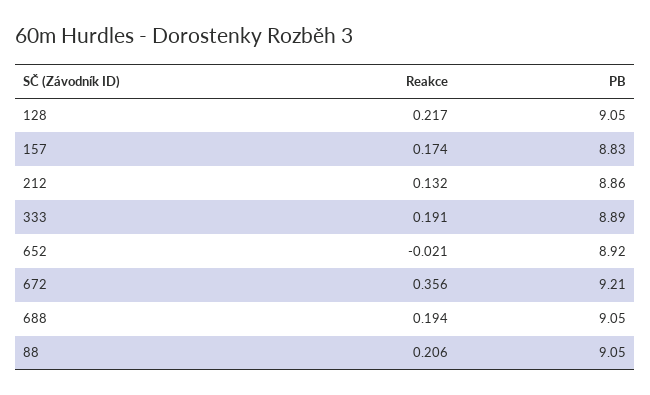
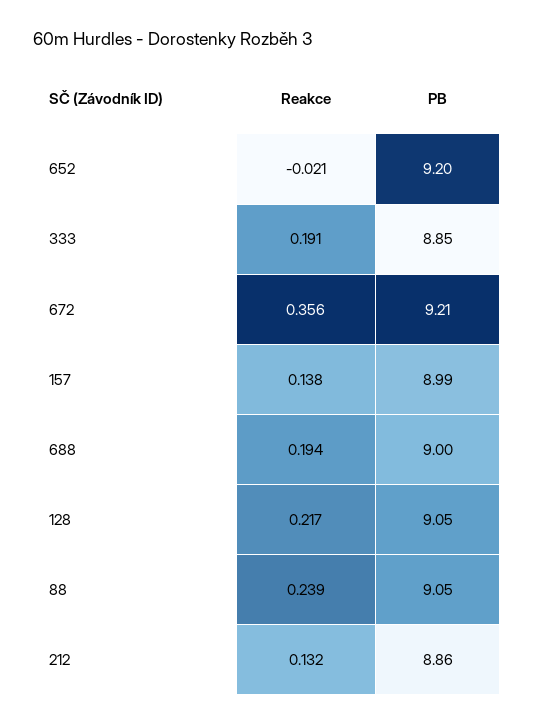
Reakce, 157: 0.174 -> 0.138
PB, 157: 8.83 -> 8.99
PB, 333: 8.89 -> 8.85
PB, 652: 8.92 -> 9.2
PB, 688: 9.05 -> 9
Reakce, 88: 0.206 -> 0.239

